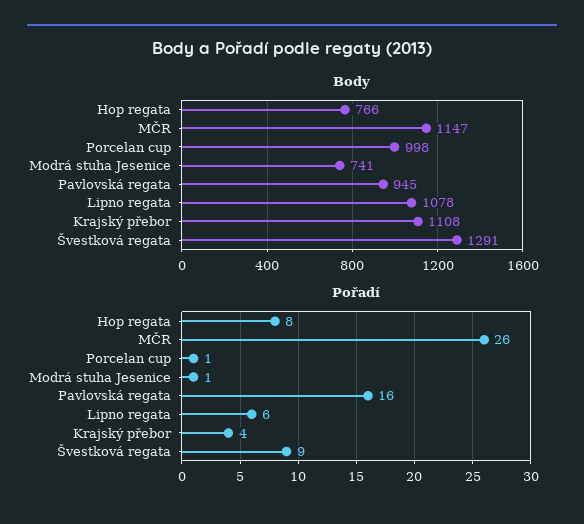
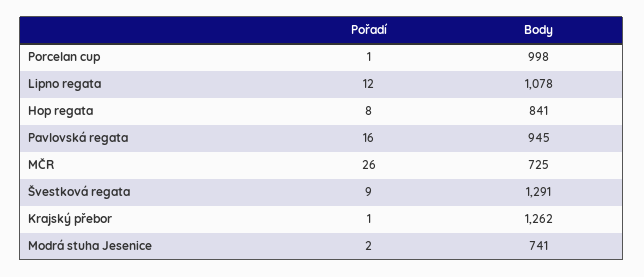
Body, Hop regata: 766 -> 841
Body, MČR: 1147 -> 725
Body, Krajský přebor: 1108 -> 1262
Pořadí, Modrá stuha Jesenice: 1 -> 2
Pořadí, Lipno regata: 6 -> 12
Pořadí, Krajský přebor: 4 -> 1

